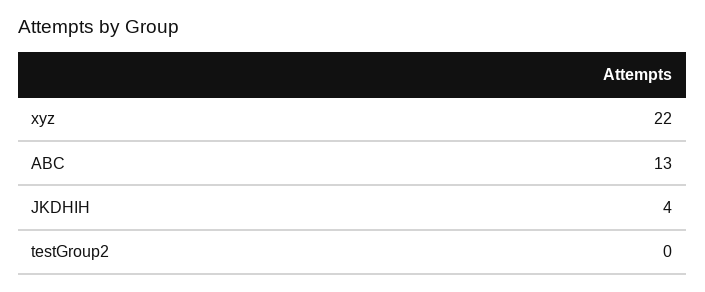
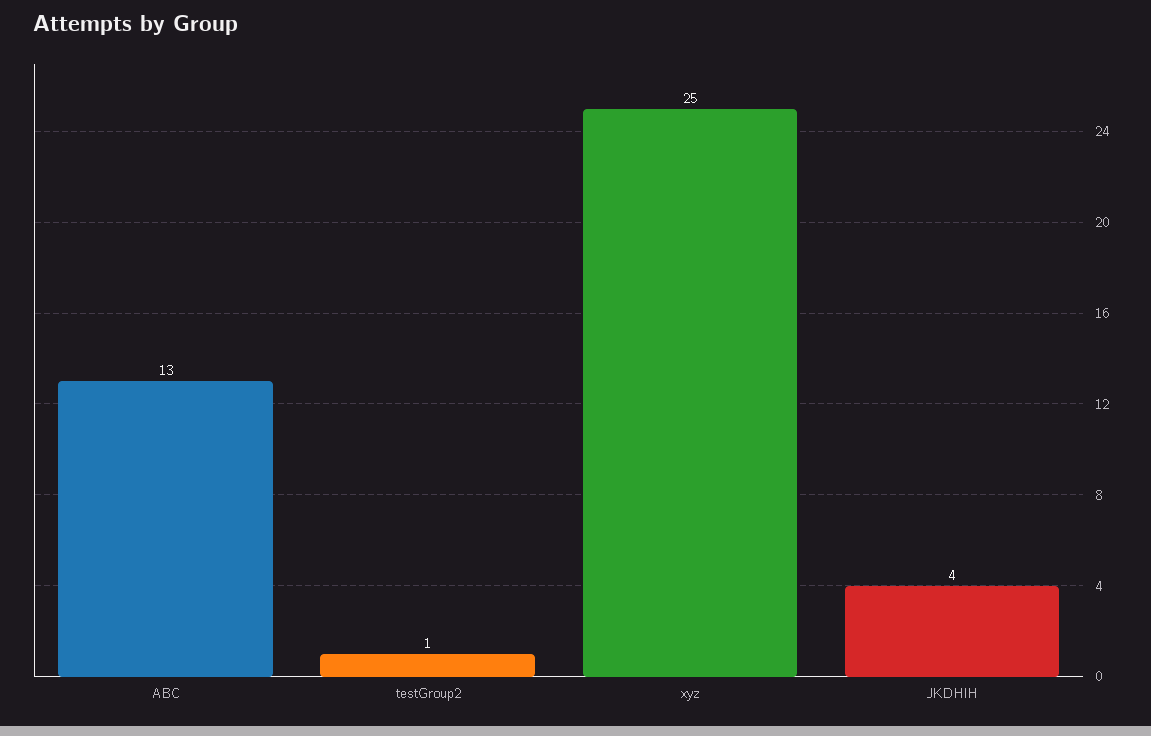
xyz: 22 -> 25
testGroup2: 0 -> 1

